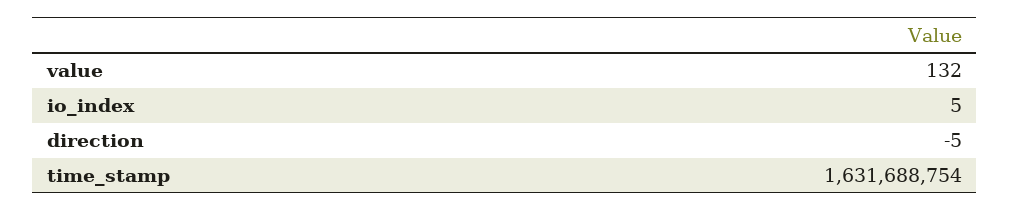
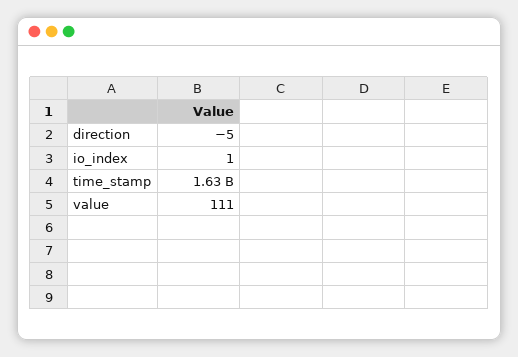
value: 132 -> 111
io_index: 5 -> 1

